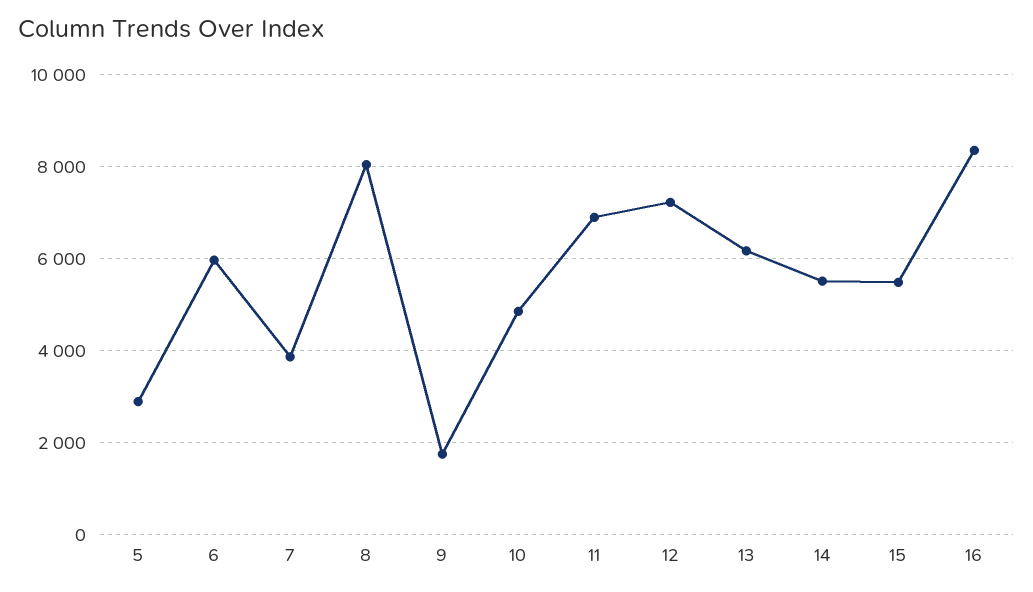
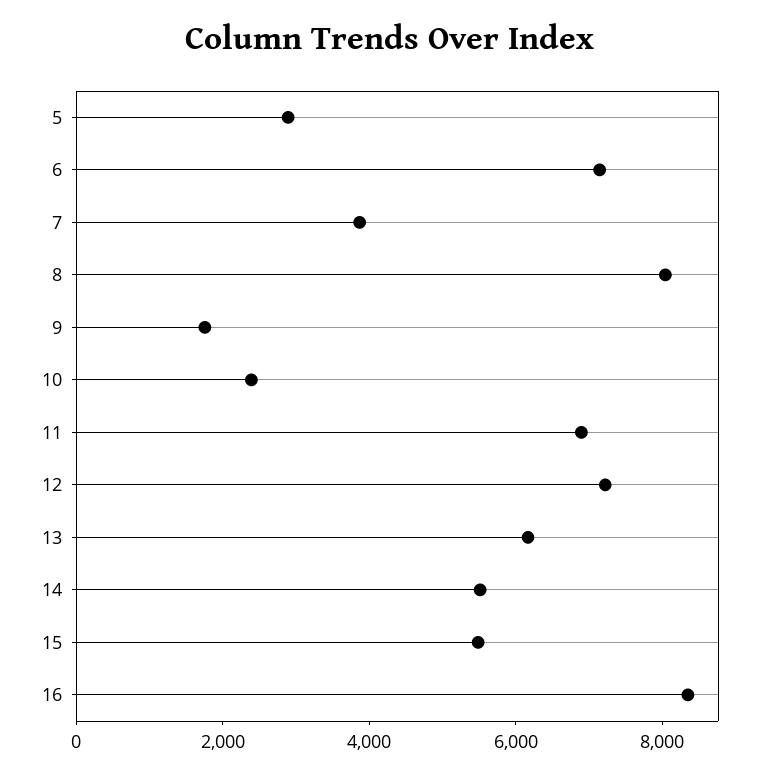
6: 6000 -> 7000
10: 4800 -> 2500

